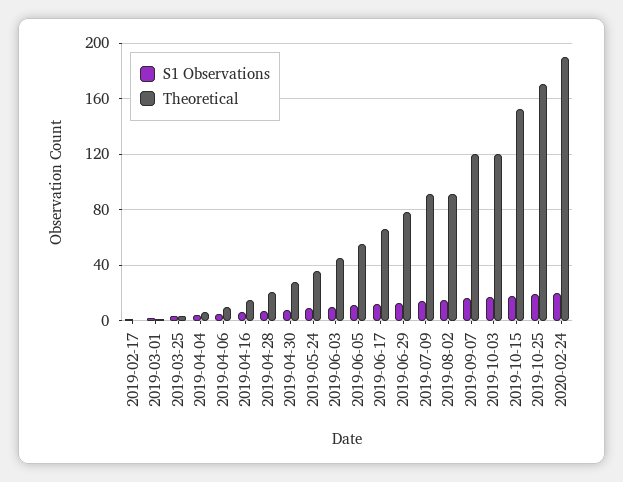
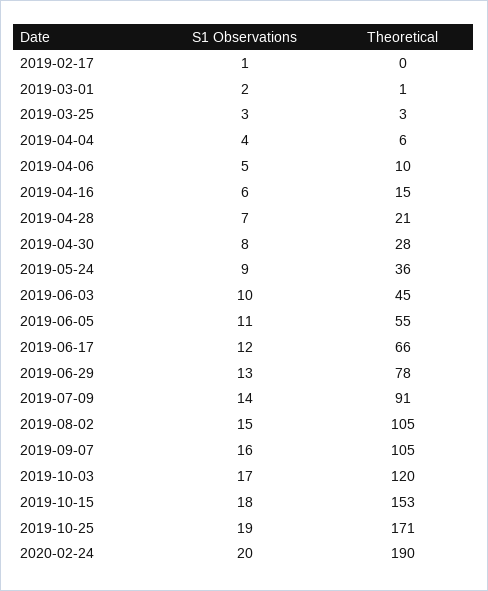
Theoretical, 2019-08-02: 90 -> 105
Theoretical, 2019-09-07: 120 -> 105

